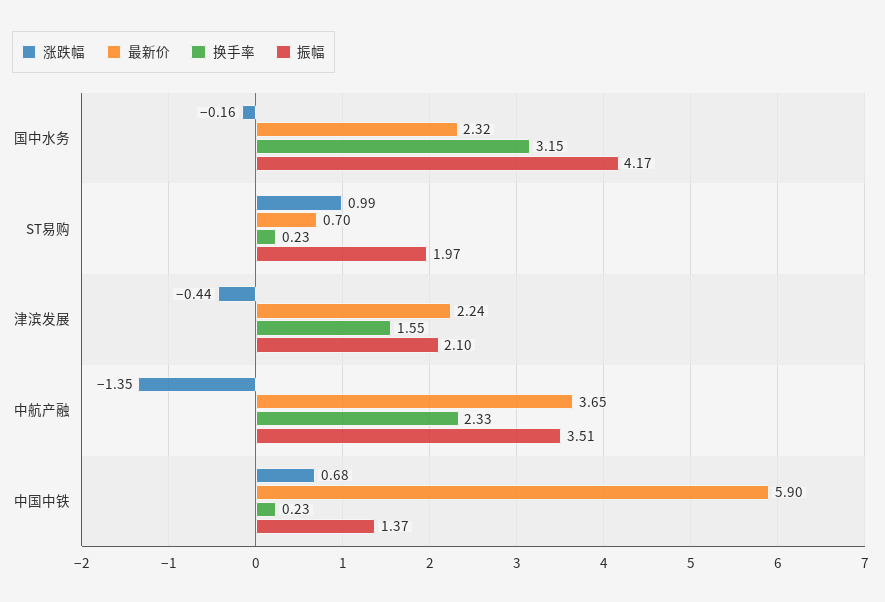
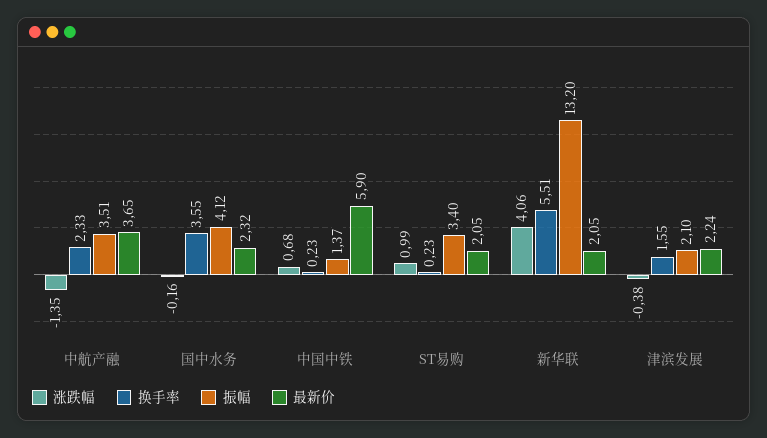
换手率, 国中水务: 3.15 -> 3.55
振幅, 国中水务: 4.17 -> 4.12
最新价, ST易购: 0.7 -> 2.05
振幅, ST易购: 1.97 -> 3.4
涨跌幅, 津滨发展: -0.44 -> -0.38
涨跌幅, 新华联: none -> 4.06
换手率, 新华联: none -> 5.51
振幅, 新华联: none -> 13.2
最新价, 新华联: none -> 2.05

